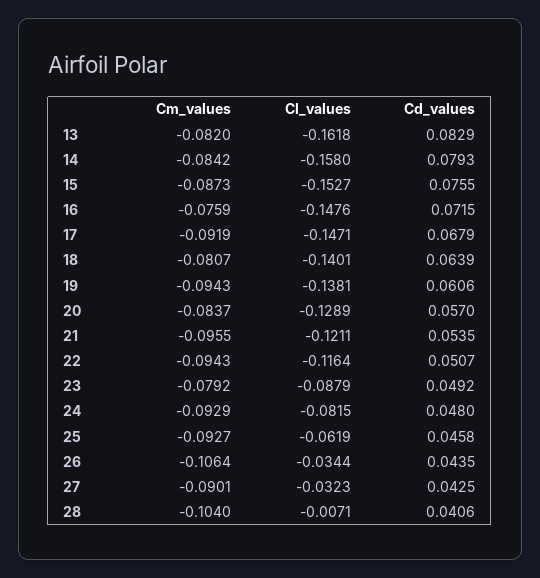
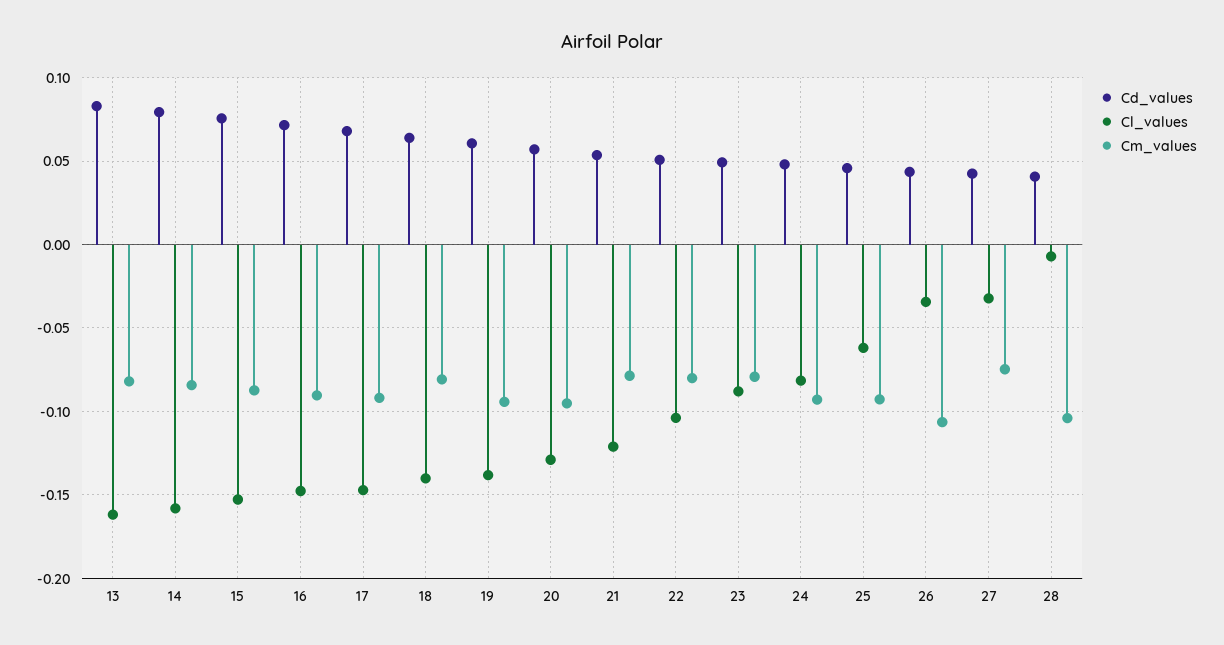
Cm_values, 16: -0.0759 -> -0.09
Cm_values, 20: -0.0837 -> -0.095
Cm_values, 21: -0.0955 -> -0.08
Cm_values, 22: -0.0943 -> -0.08
Cl_values, 22: -0.1164 -> -0.105
Cm_values, 27: -0.0901 -> -0.075

